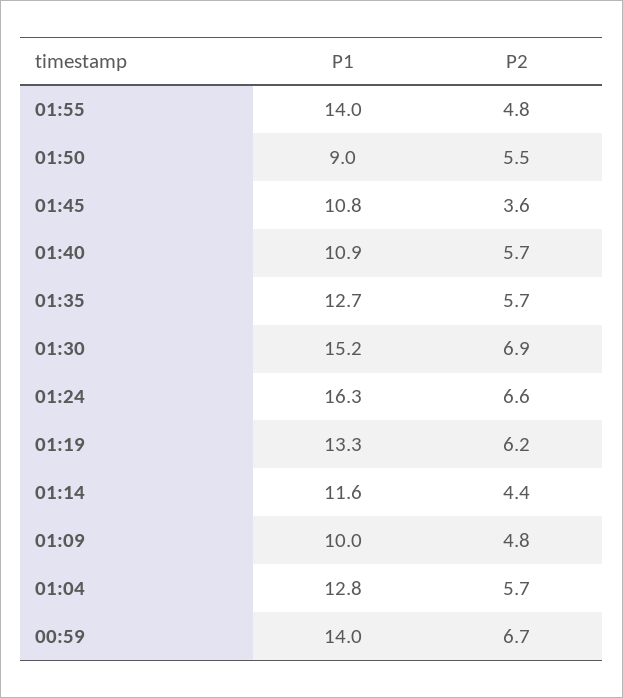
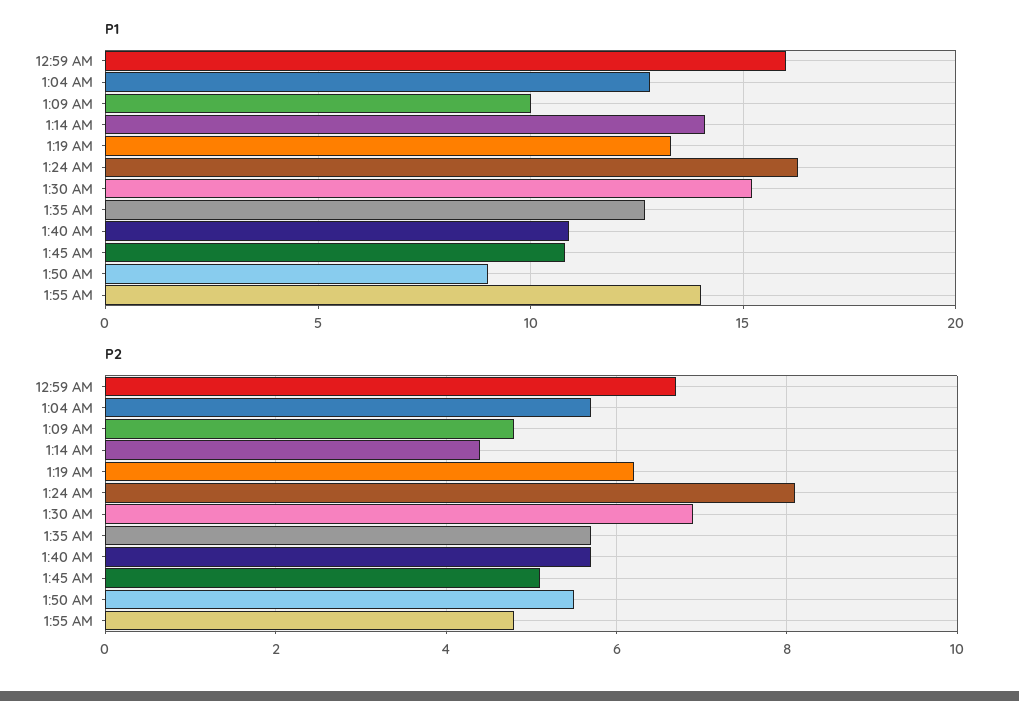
P2, 01:45: 3.6 -> 5
P2, 01:24: 6.6 -> 8
P1, 01:14: 11.6 -> 14
P1, 00:59: 14 -> 16

